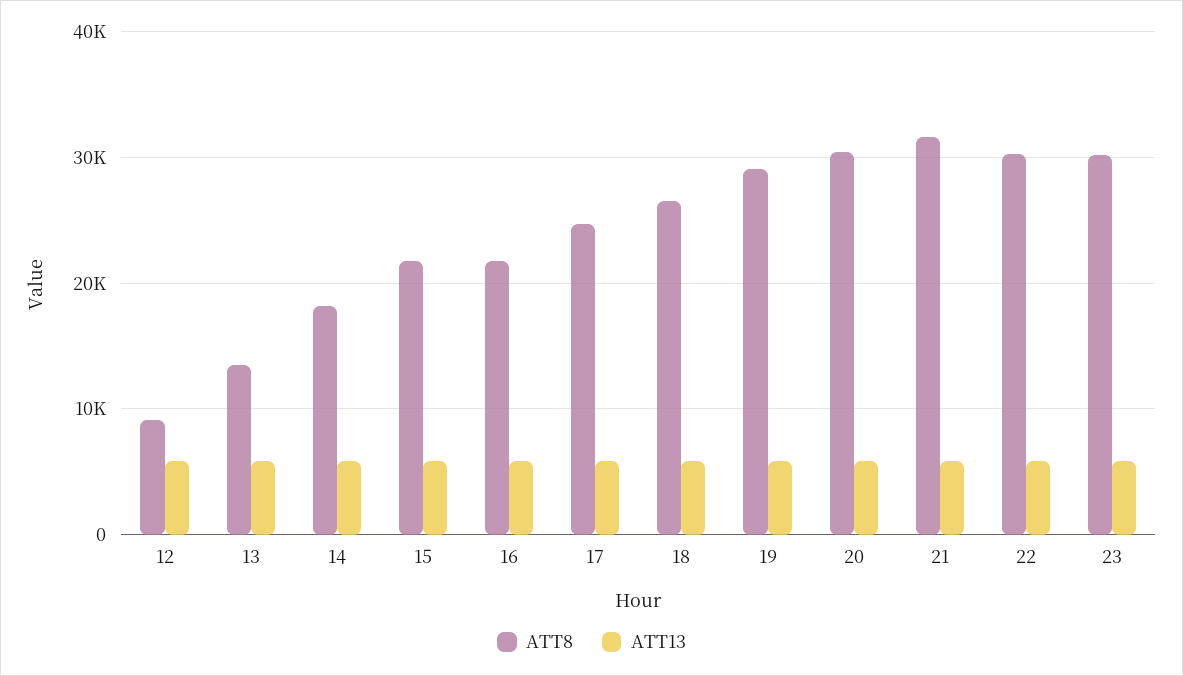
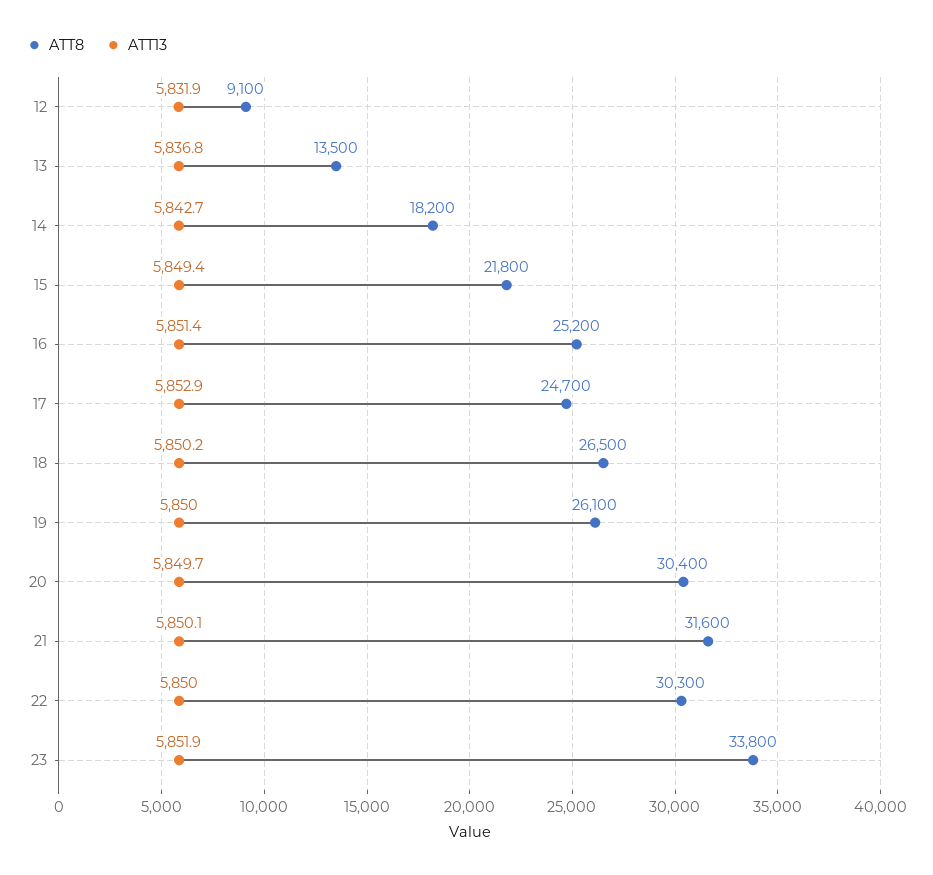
ATT8, 16: 22000 -> 25200
ATT8, 19: 29000 -> 26100
ATT8, 23: 30000 -> 33800

